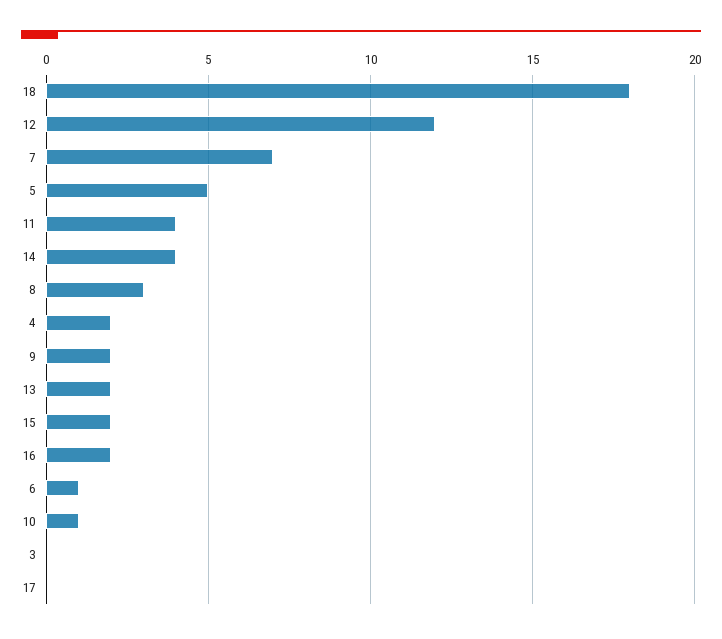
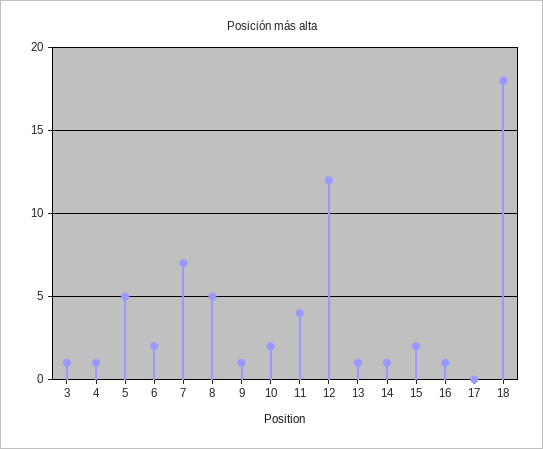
14: 4 -> 1
8: 3 -> 5
4: 2 -> 1
9: 2 -> 1
13: 2 -> 1
16: 2 -> 1
6: 1 -> 2
10: 1 -> 2
3: 0 -> 1

